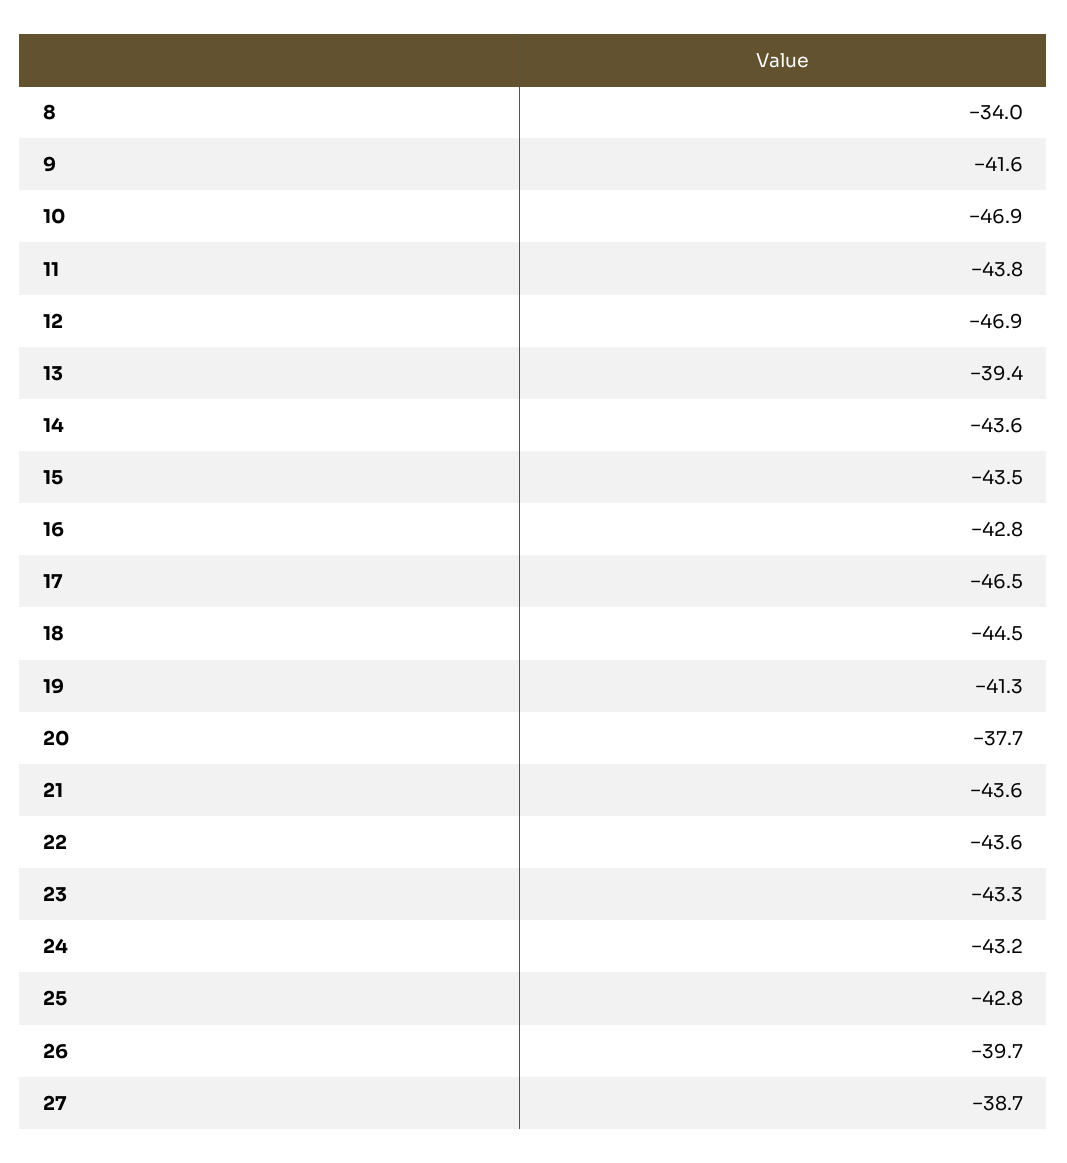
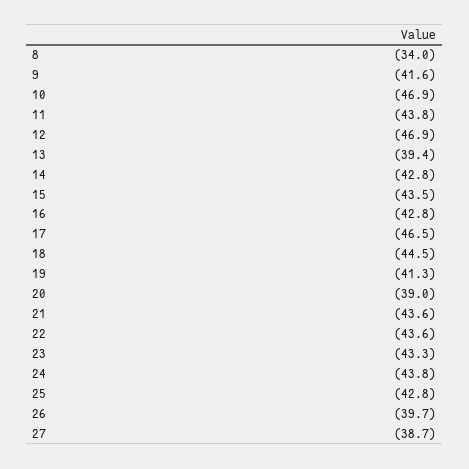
14: -43.6 -> -42.8
20: -37.7 -> -39
24: -43.2 -> -43.8

